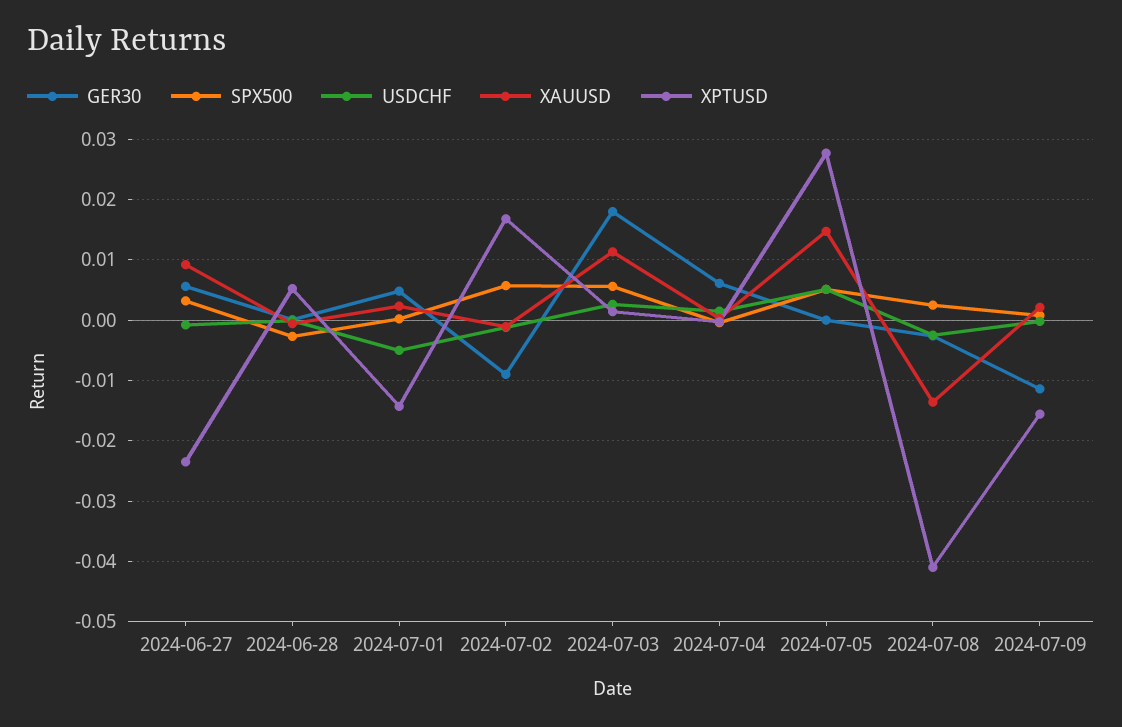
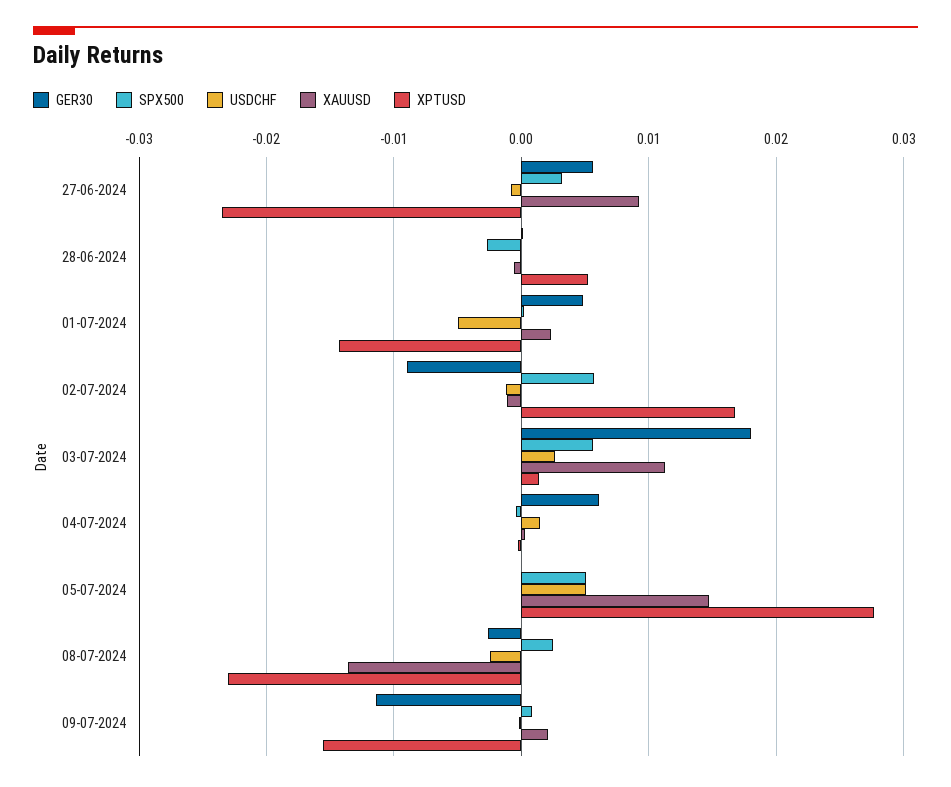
XPTUSD, 2024-07-08: -0.041 -> -0.023

